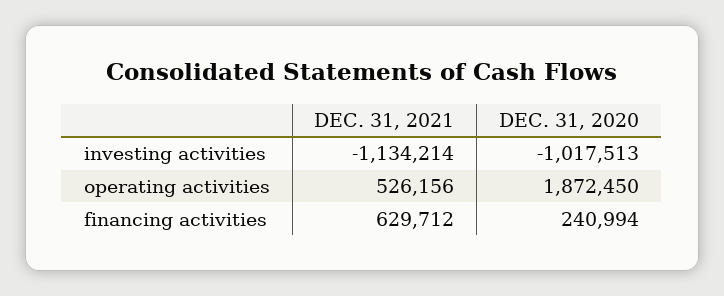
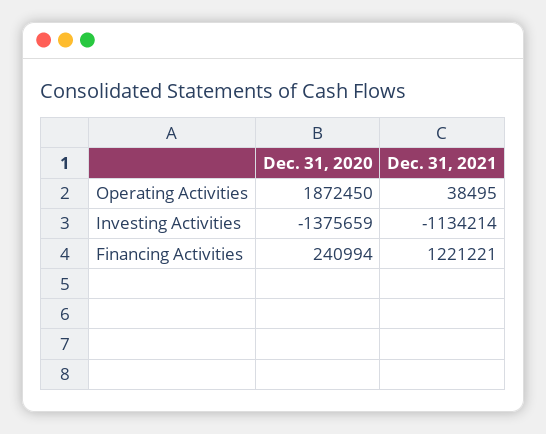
DEC. 31, 2020, investing activities: -1017513 -> -1375659
DEC. 31, 2021, operating activities: 526156 -> 38495
DEC. 31, 2021, financing activities: 629712 -> 1221221

